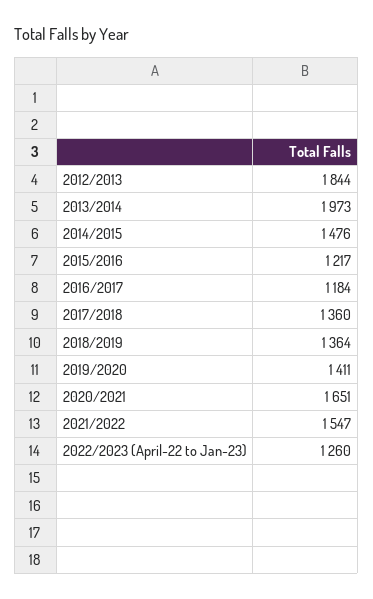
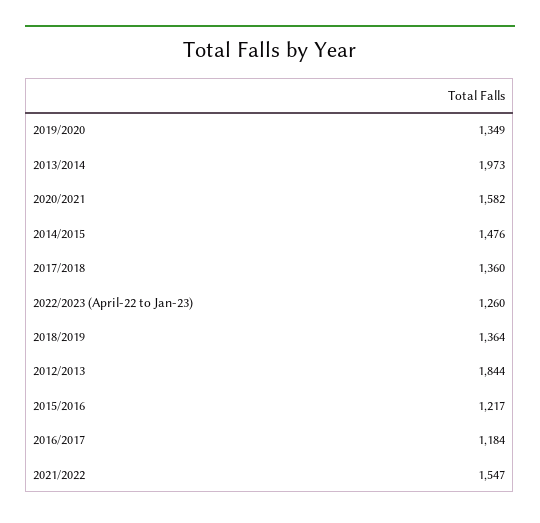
2019/2020: 1411 -> 1349
2020/2021: 1651 -> 1582

